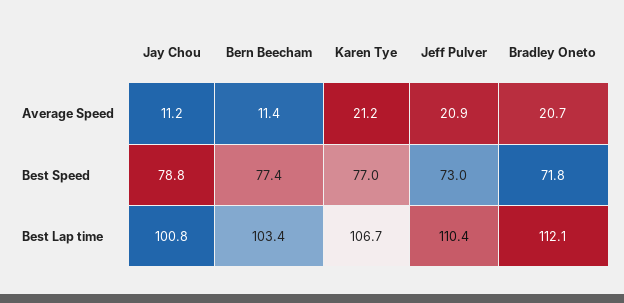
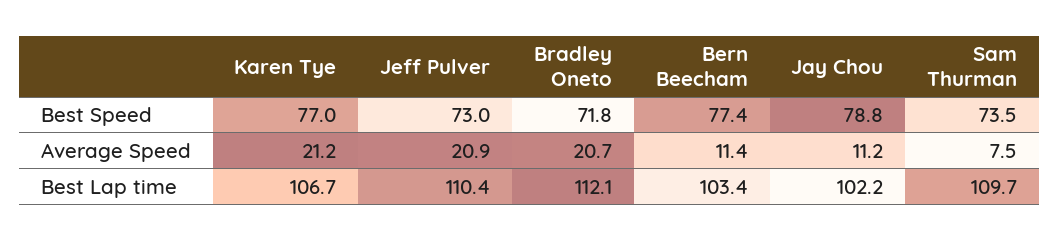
Jay Chou, Best Lap time: 100.8 -> 102.2
Sam Thurman, Best Speed: none -> 73.5
Sam Thurman, Average Speed: none -> 7.5
Sam Thurman, Best Lap time: none -> 109.7

